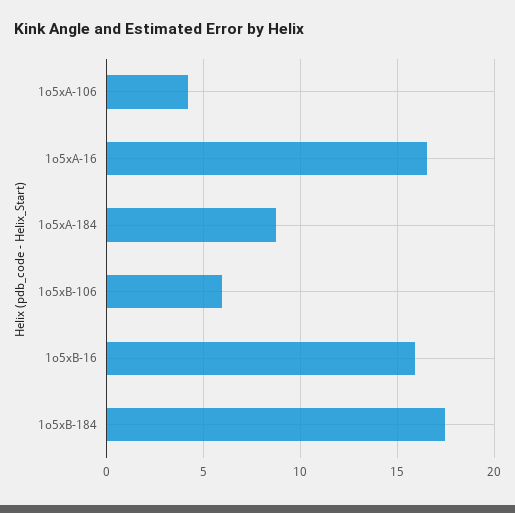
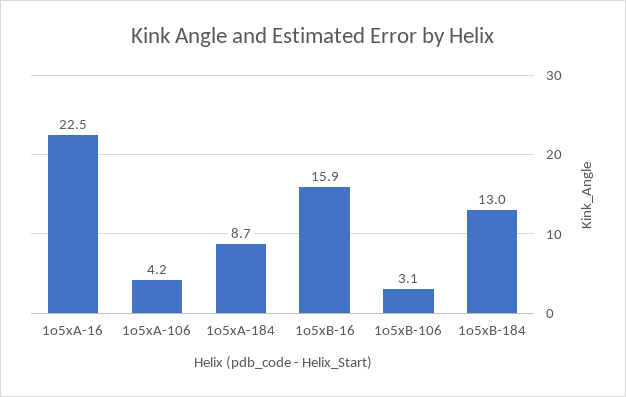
1o5xA-16: 16.5 -> 22.5
1o5xB-106: 6 -> 3.1
1o5xB-184: 17.5 -> 13

